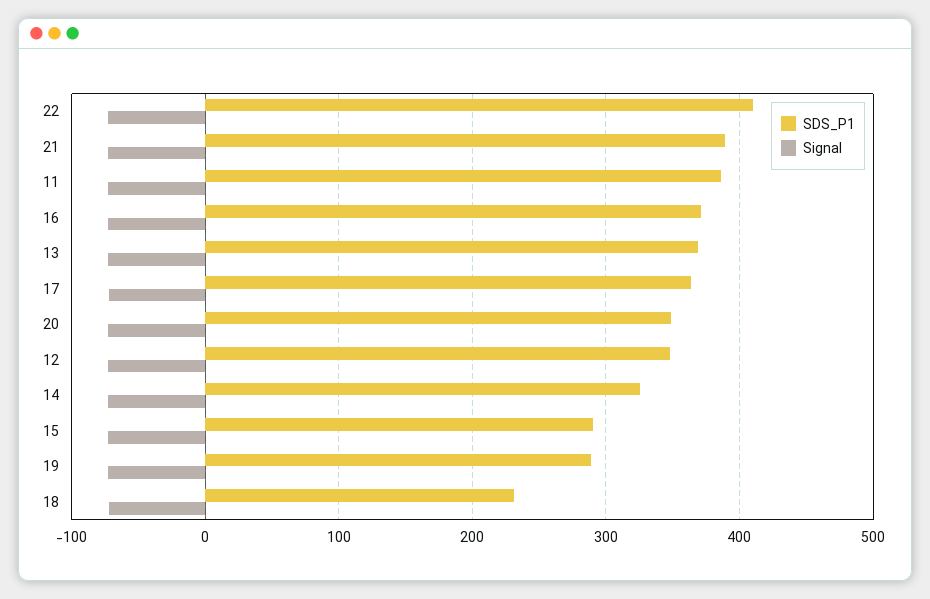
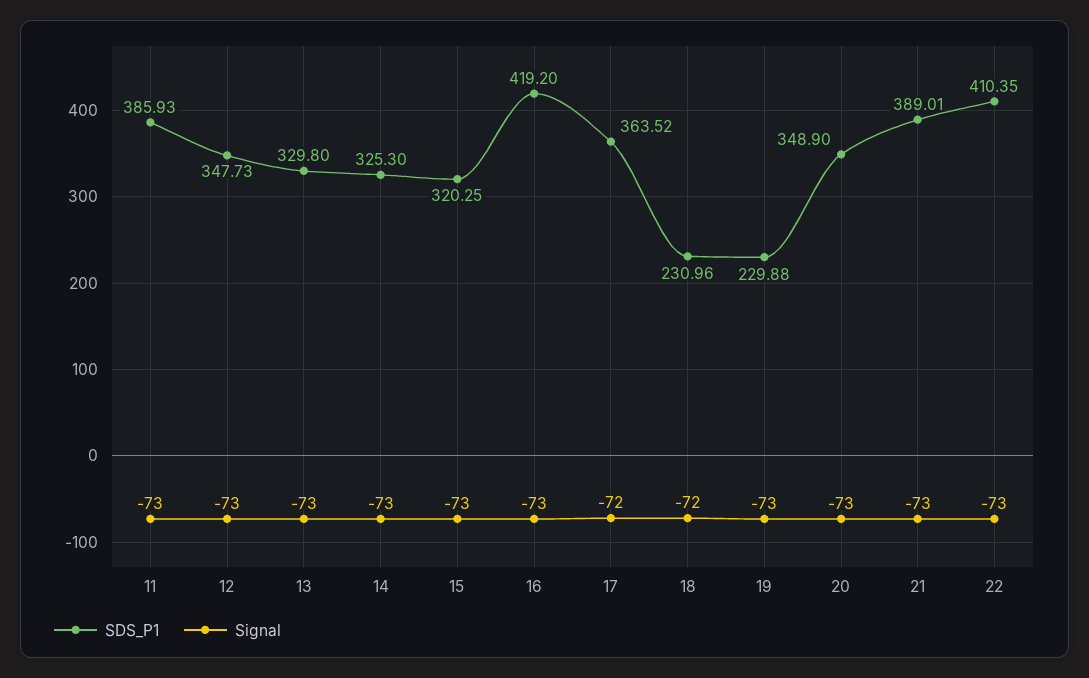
SDS_P1, 16: 370 -> 419.2
SDS_P1, 13: 370 -> 329.8
SDS_P1, 15: 290 -> 320.25
SDS_P1, 19: 290 -> 229.88

